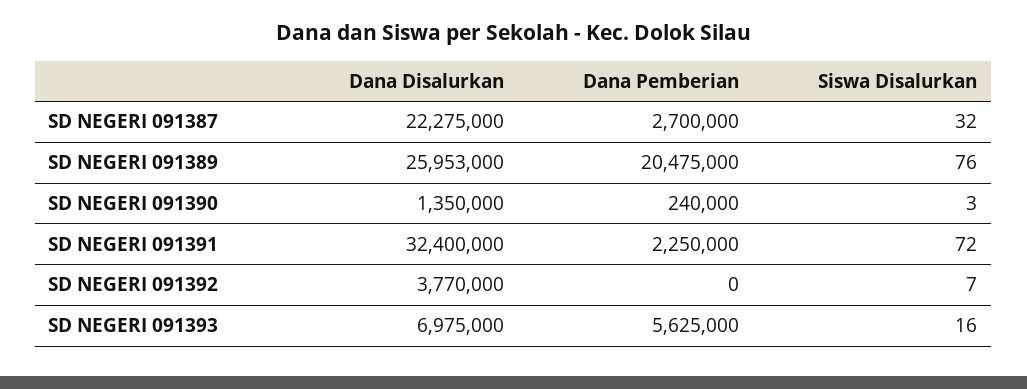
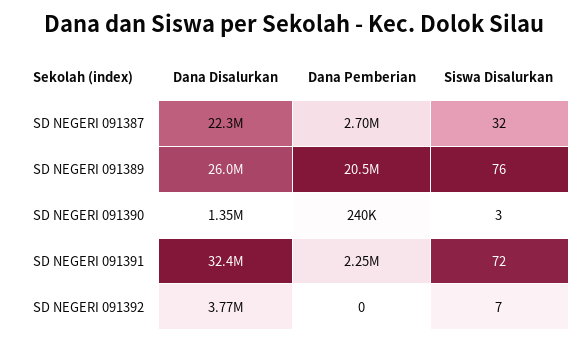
Dana Disalurkan, SD NEGERI 091393: 6975000 -> none
Dana Pemberian, SD NEGERI 091393: 5625000 -> none
Siswa Disalurkan, SD NEGERI 091393: 16 -> none

